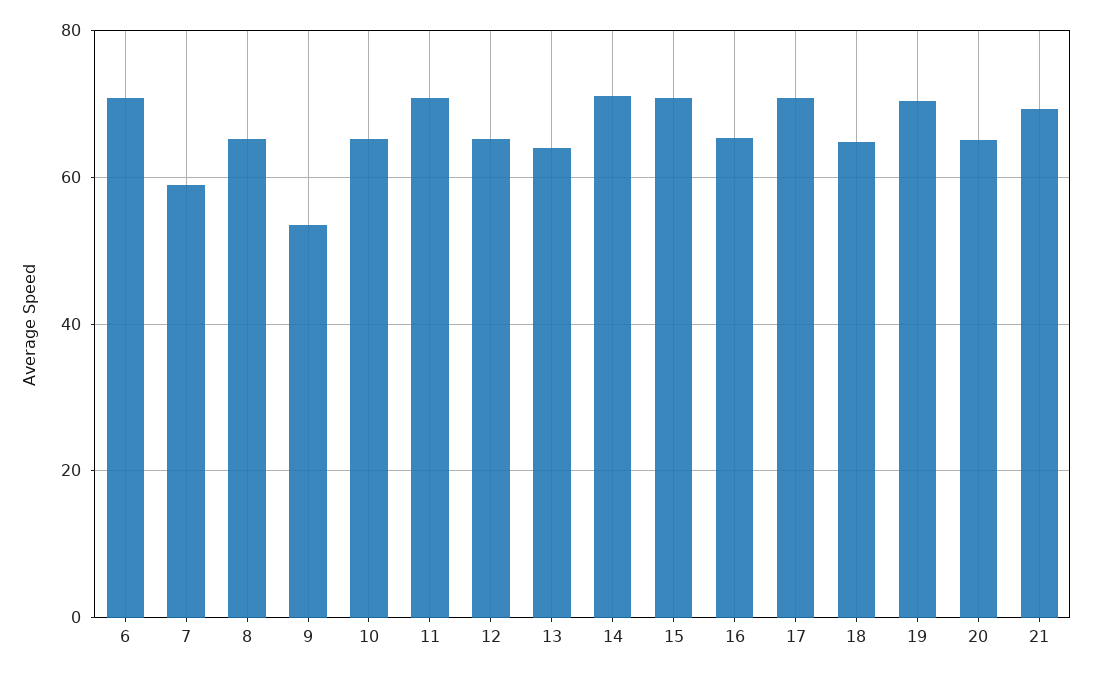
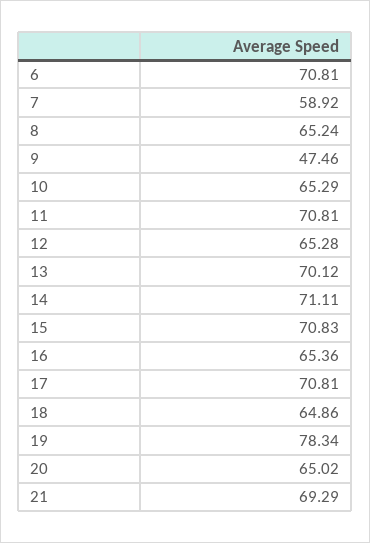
9: 54 -> 47.46
13: 64 -> 70.12
19: 70 -> 78.34

